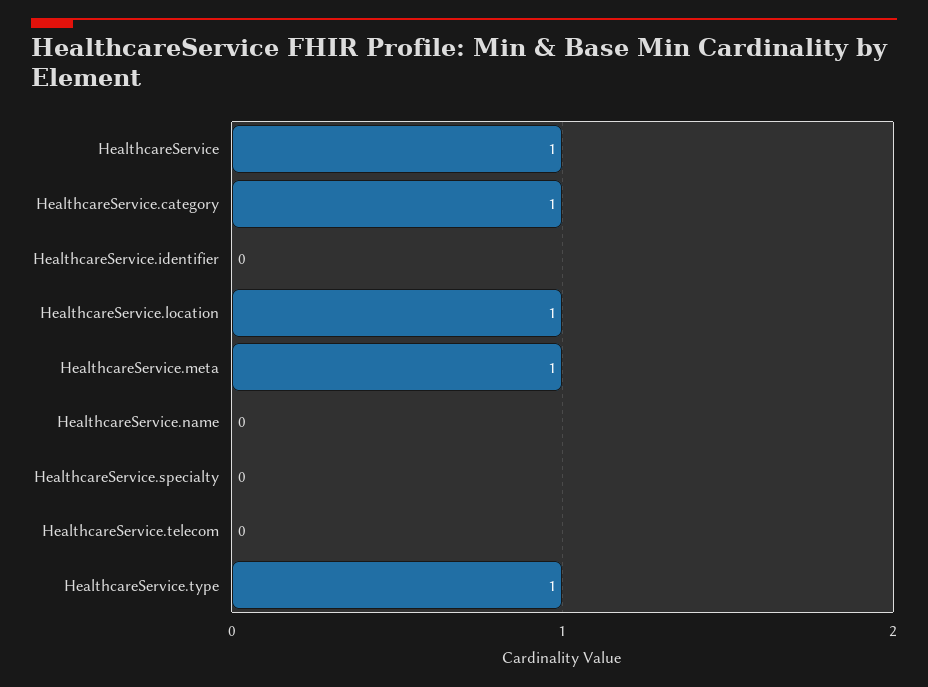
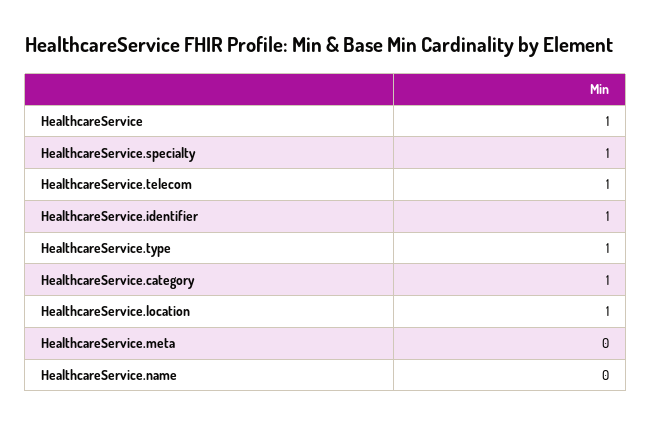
HealthcareService.identifier: 0 -> 1
HealthcareService.meta: 1 -> 0
HealthcareService.specialty: 0 -> 1
HealthcareService.telecom: 0 -> 1

